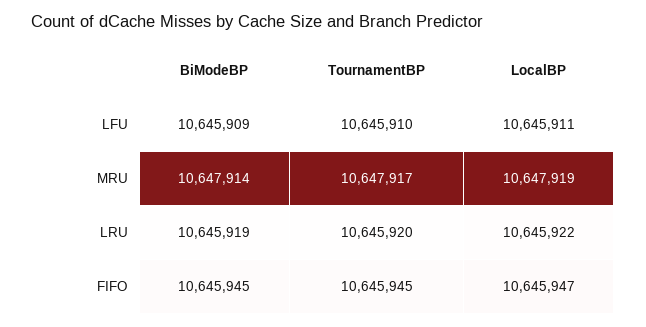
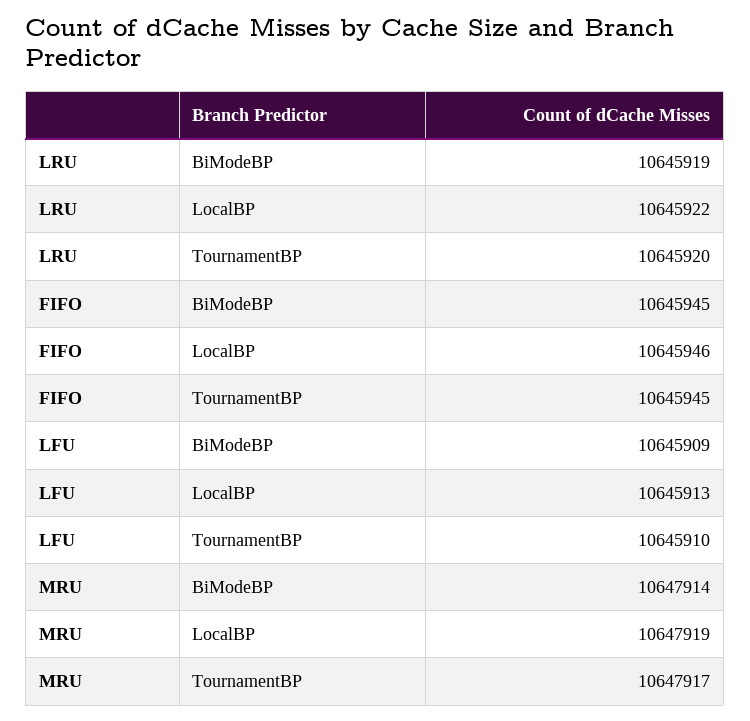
LocalBP, LFU: 10645911 -> 10645913
LocalBP, FIFO: 10645947 -> 10645946

